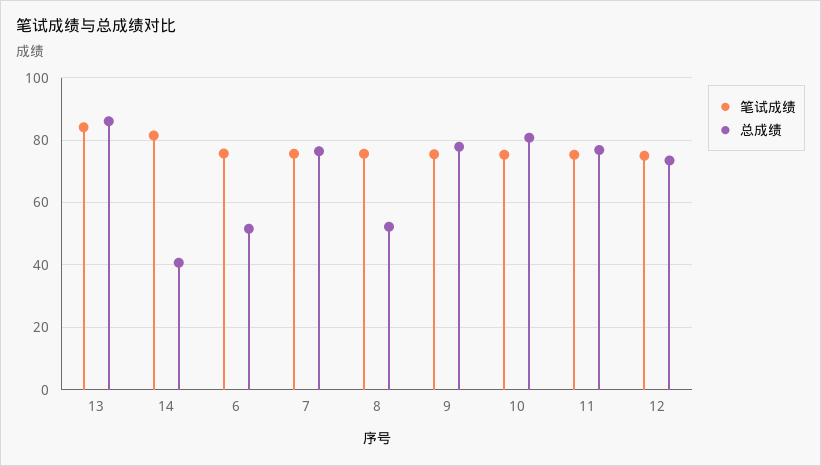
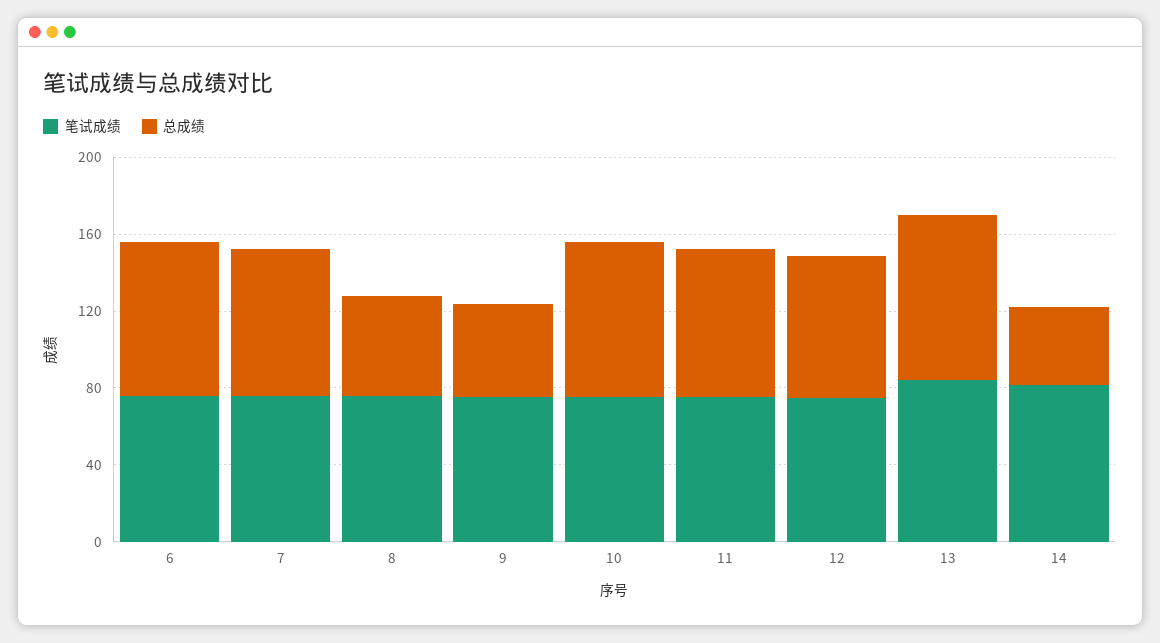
总成绩, 6: 52 -> 80
总成绩, 9: 78 -> 50

